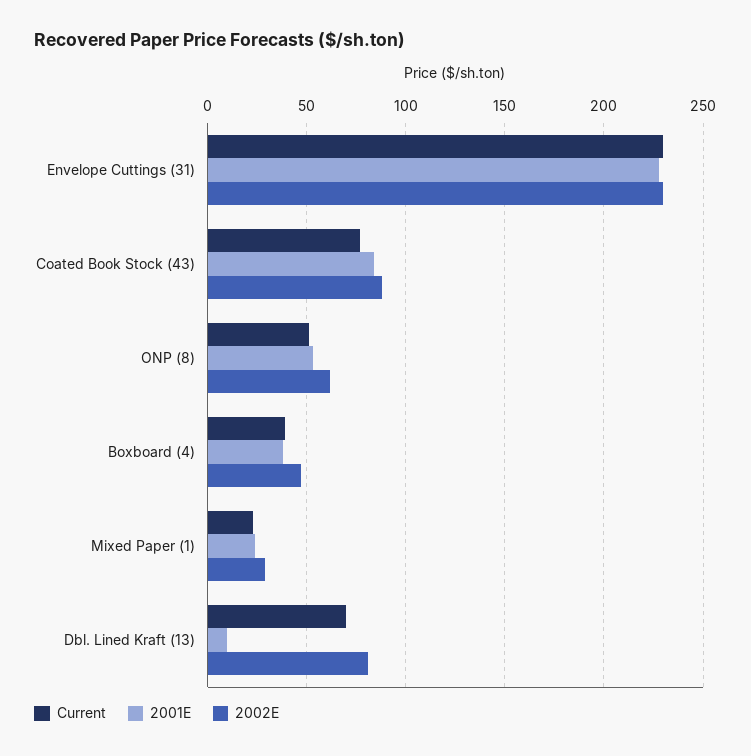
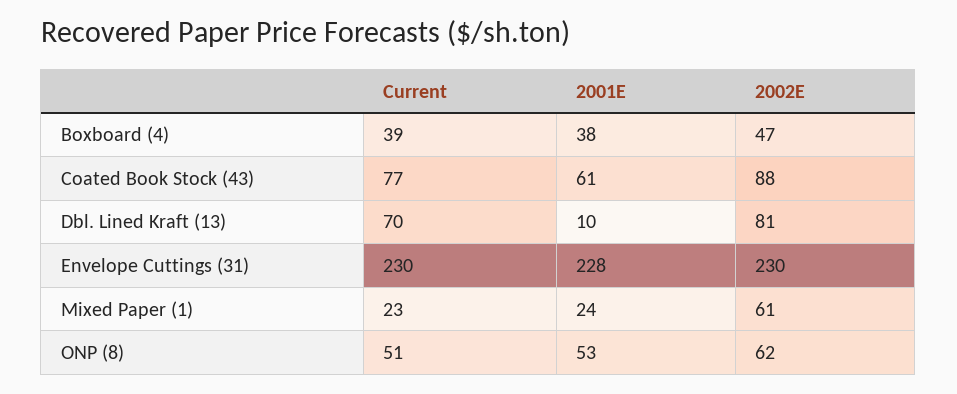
2001E, Coated Book Stock (43): 85 -> 61
2002E, Mixed Paper (1): 30 -> 61

